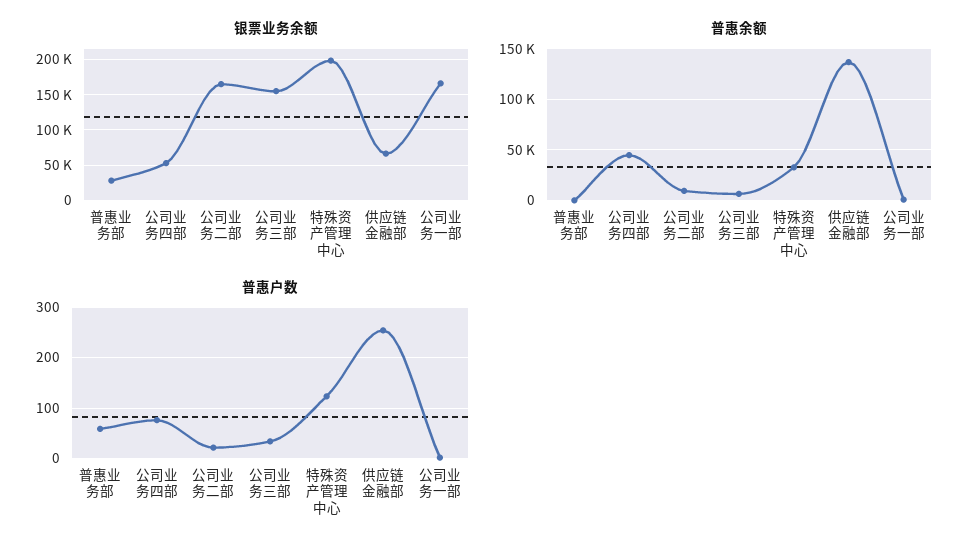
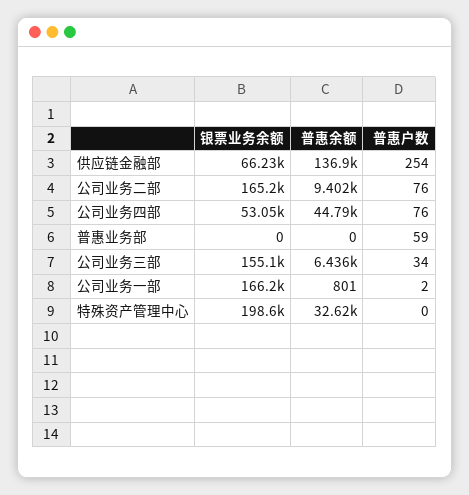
银票业务余额, 普惠业务部: 30000 -> 0
普惠户数, 公司业务二部: 20 -> 76
普惠户数, 特殊资产管理中心: 120 -> 0

